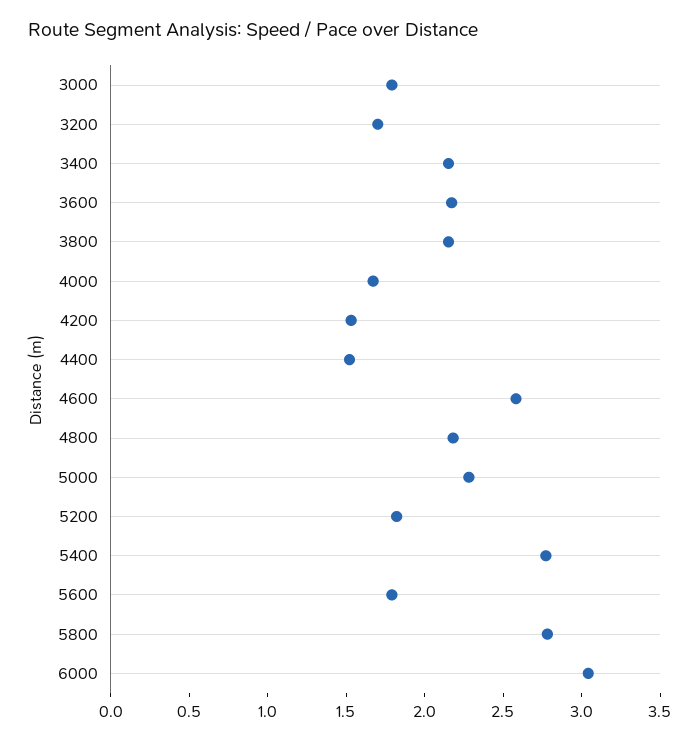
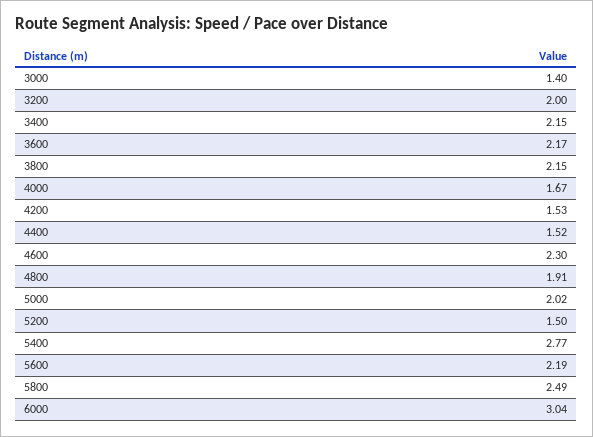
3000: 1.8 -> 1.4
3200: 1.7 -> 2
4600: 2.6 -> 2.3
4800: 2.2 -> 1.91
5000: 2.3 -> 2.02
5200: 1.8 -> 1.5
5600: 1.8 -> 2.19
5800: 2.8 -> 2.49

